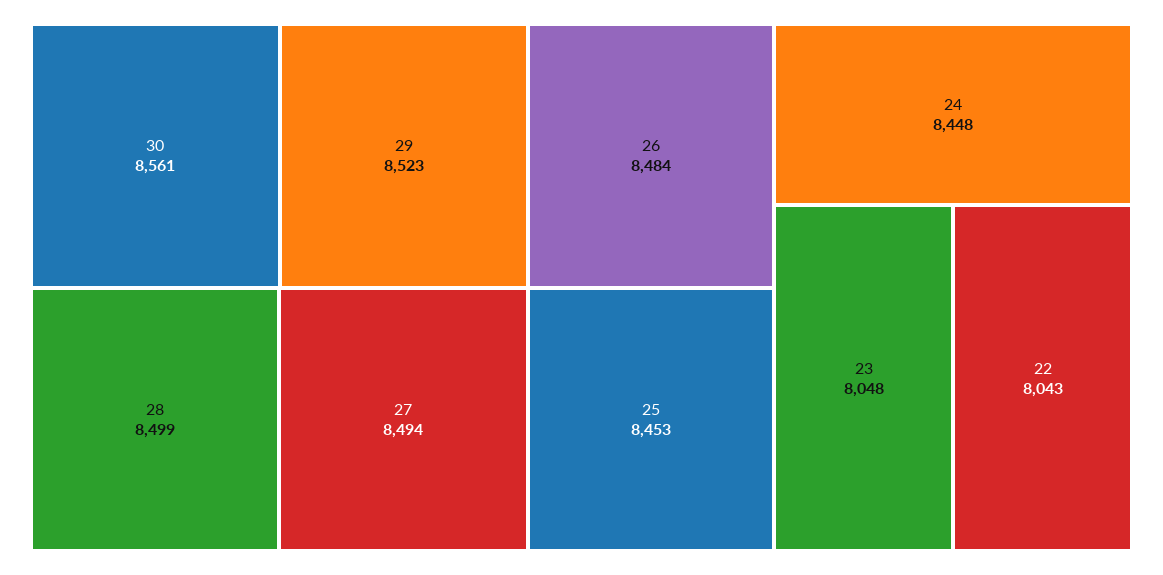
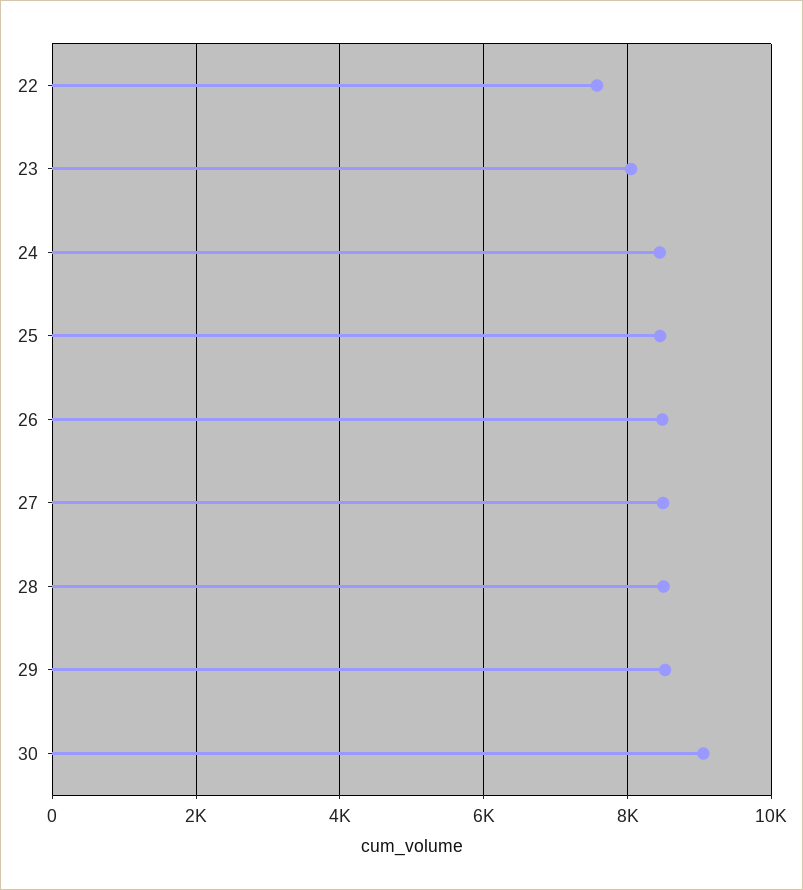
30: 8561 -> 9000
22: 8043 -> 7600

